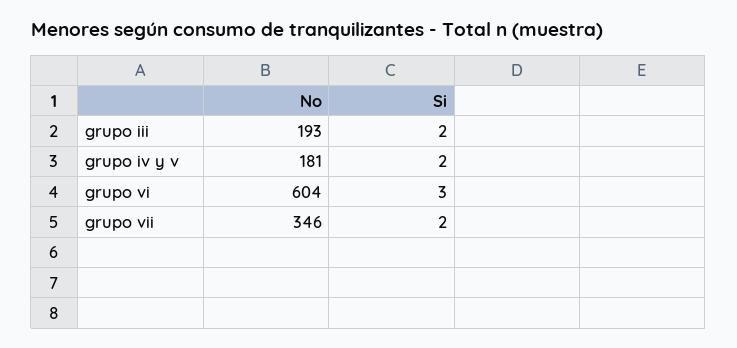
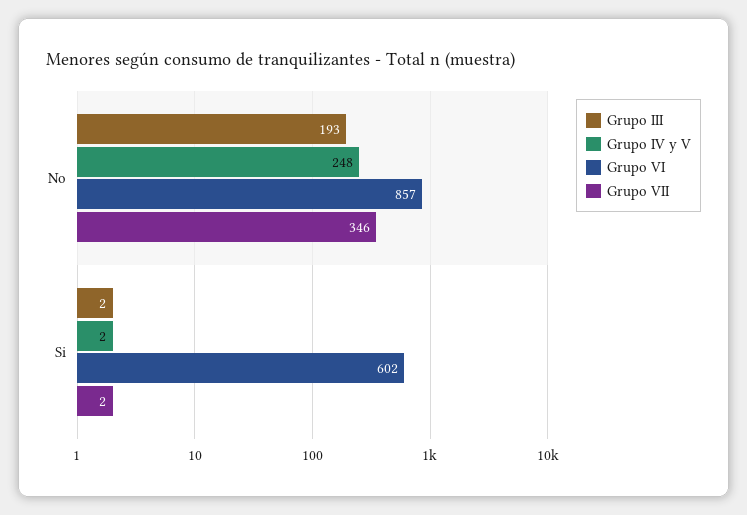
grupo iv y v, No: 181 -> 248
grupo vi, No: 604 -> 857
grupo vi, Si: 3 -> 602

